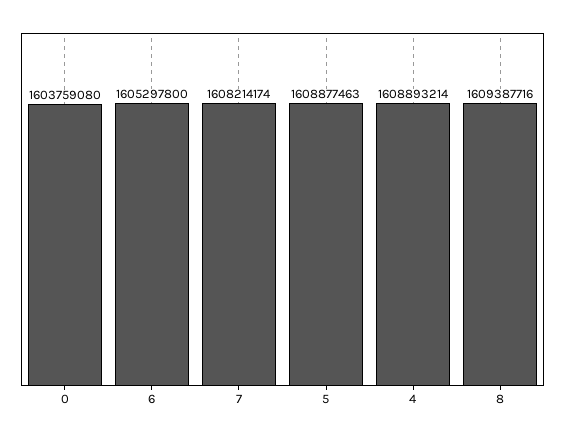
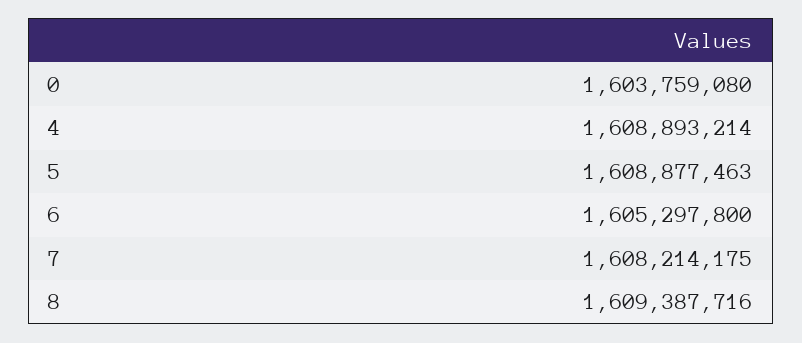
7: 1608214174 -> 1608214175

